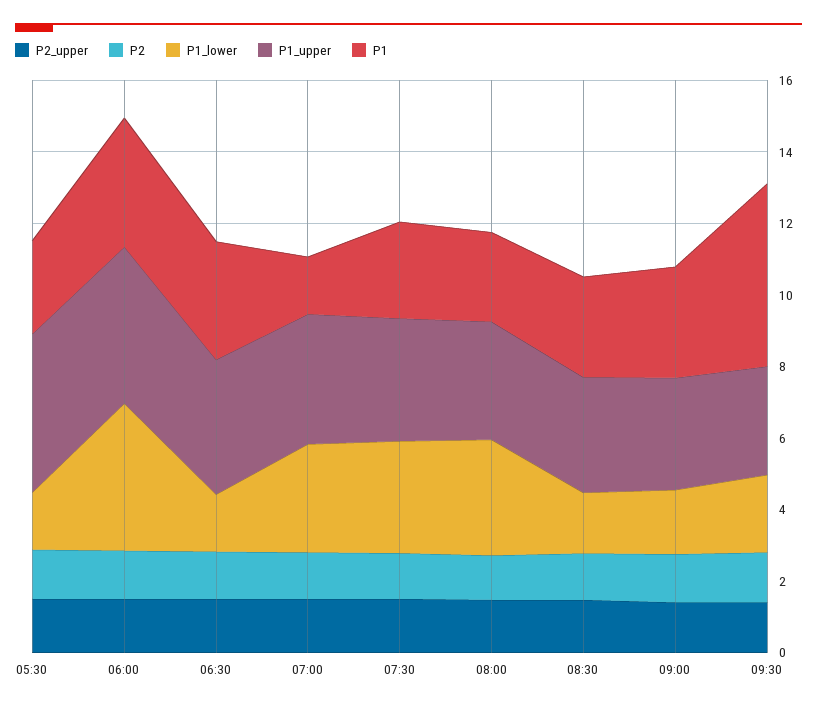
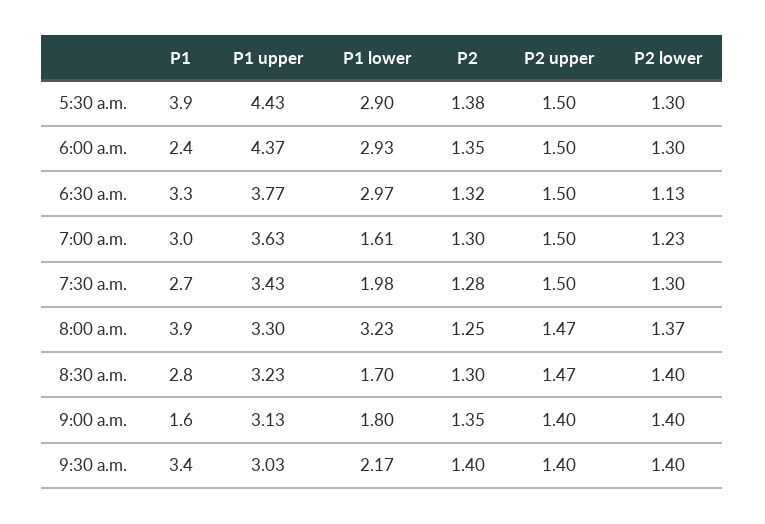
P1_lower, 05:30: 1.5 -> 2.9
P1, 05:30: 2.5 -> 3.9
P1_lower, 06:00: 4 -> 2.93
P1, 06:00: 3.5 -> 2.4
P1_lower, 06:30: 1.5 -> 2.97
P1_lower, 07:00: 3 -> 1.61
P1, 07:00: 1.5 -> 3
P1_lower, 07:30: 3 -> 1.98
P1, 08:00: 2.5 -> 3.9
P1, 09:00: 3 -> 1.6
P1, 09:30: 5 -> 3.4
P2 lower, 05:30: none -> 1.3
P2 lower, 06:00: none -> 1.3
P2 lower, 06:30: none -> 1.13
P2 lower, 07:00: none -> 1.23
P2 lower, 07:30: none -> 1.3
P2 lower, 08:00: none -> 1.37
P2 lower, 08:30: none -> 1.4
P2 lower, 09:00: none -> 1.4
P2 lower, 09:30: none -> 1.4

